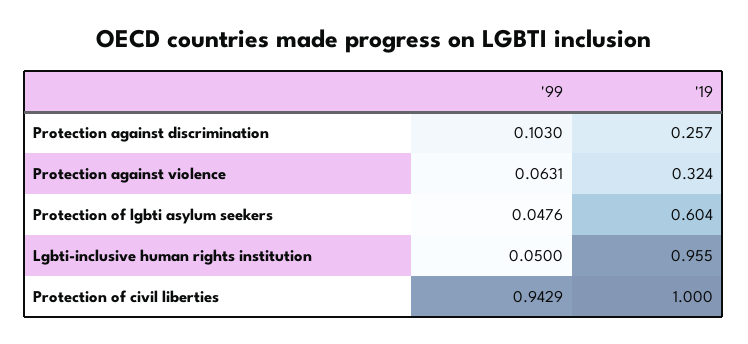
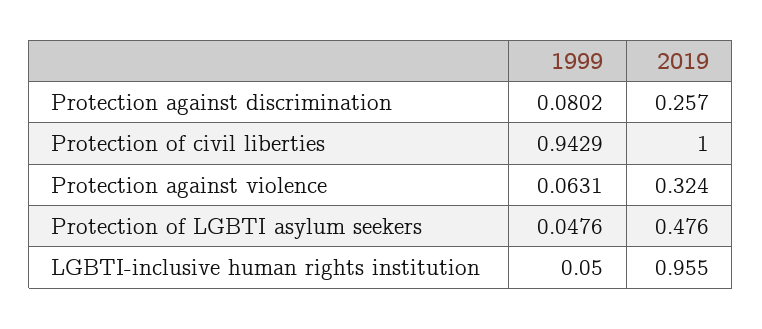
'99, Protection against discrimination: 0.103 -> 0.0802
'19, Protection of lgbti asylum seekers: 0.604 -> 0.476

